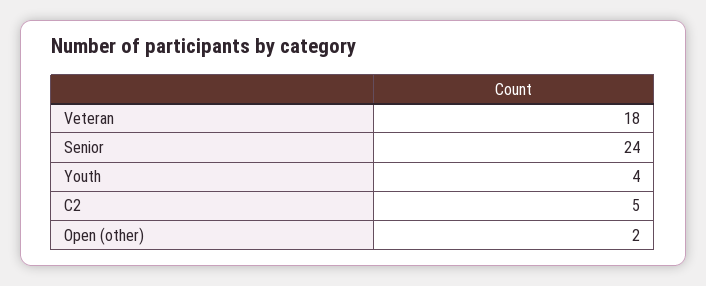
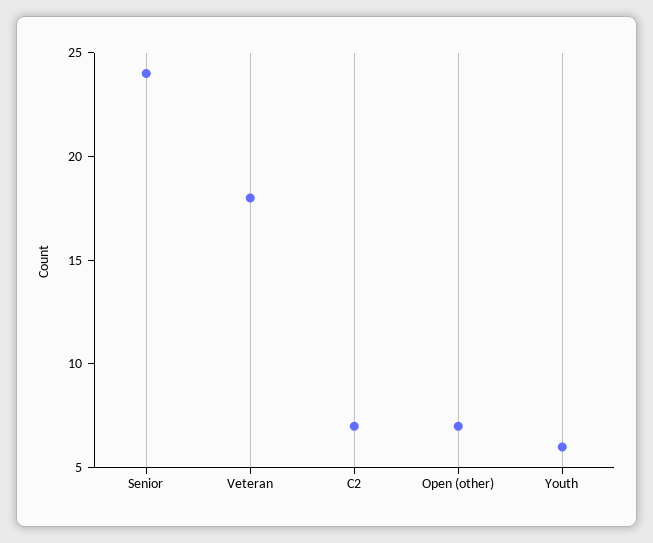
Youth: 4 -> 6
C2: 5 -> 7
Open (other): 2 -> 7

